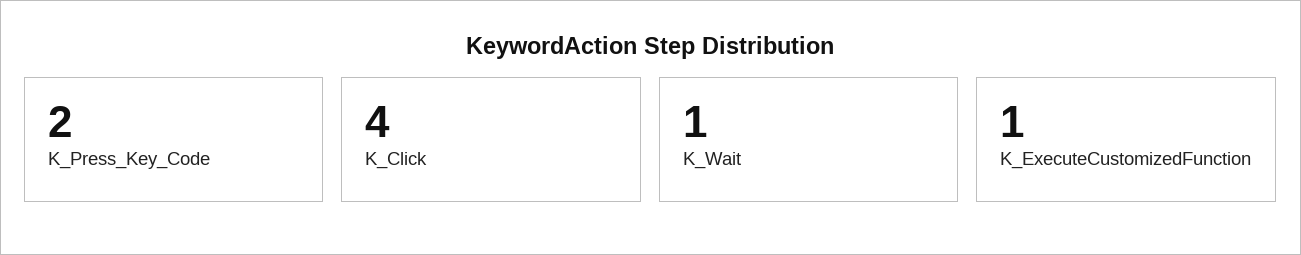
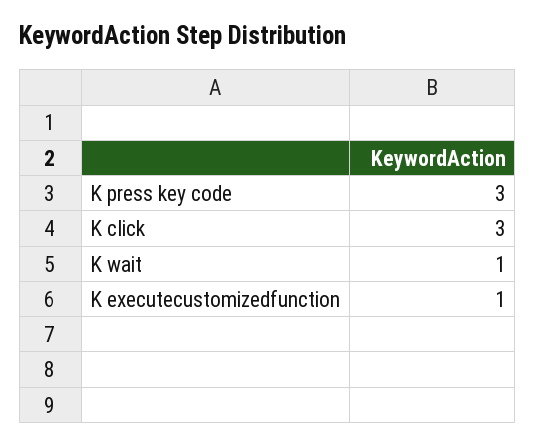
K_Press_Key_Code: 2 -> 3
K_Click: 4 -> 3

